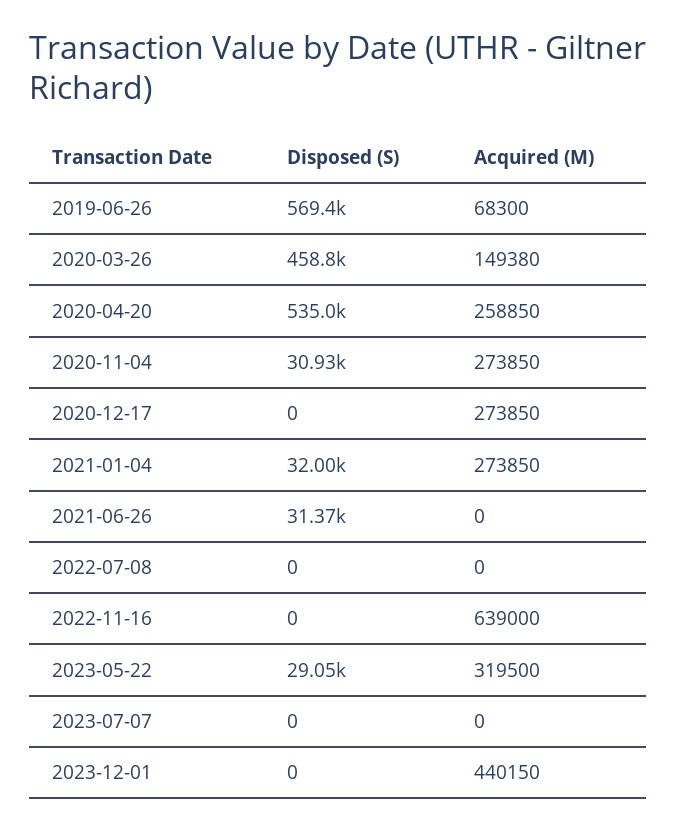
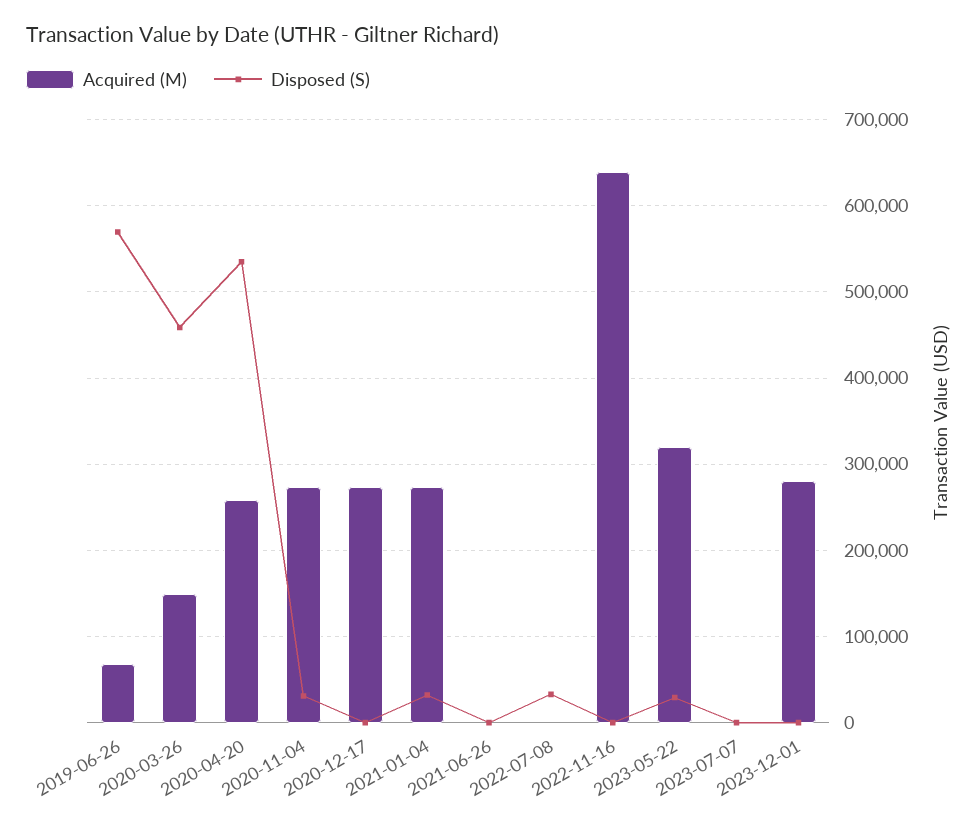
Disposed (S), 2021-06-26: 31370 -> 0
Disposed (S), 2022-07-08: 0 -> 30000
Acquired (M), 2023-12-01: 440150 -> 280000

